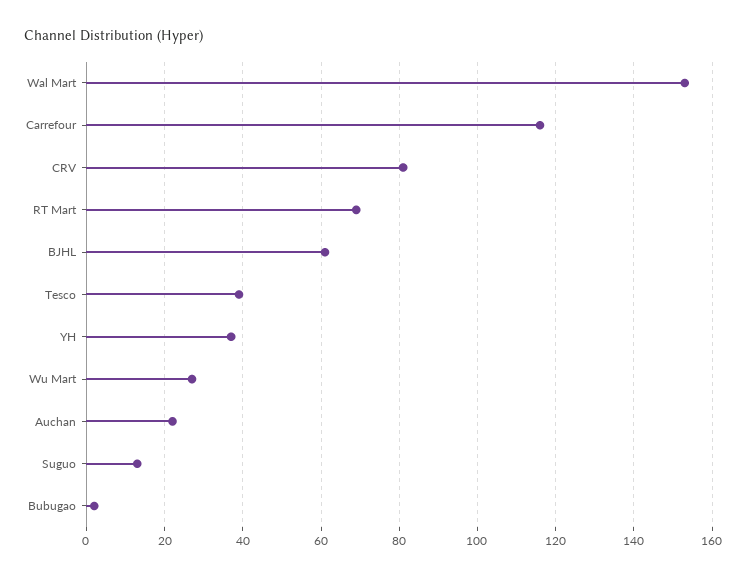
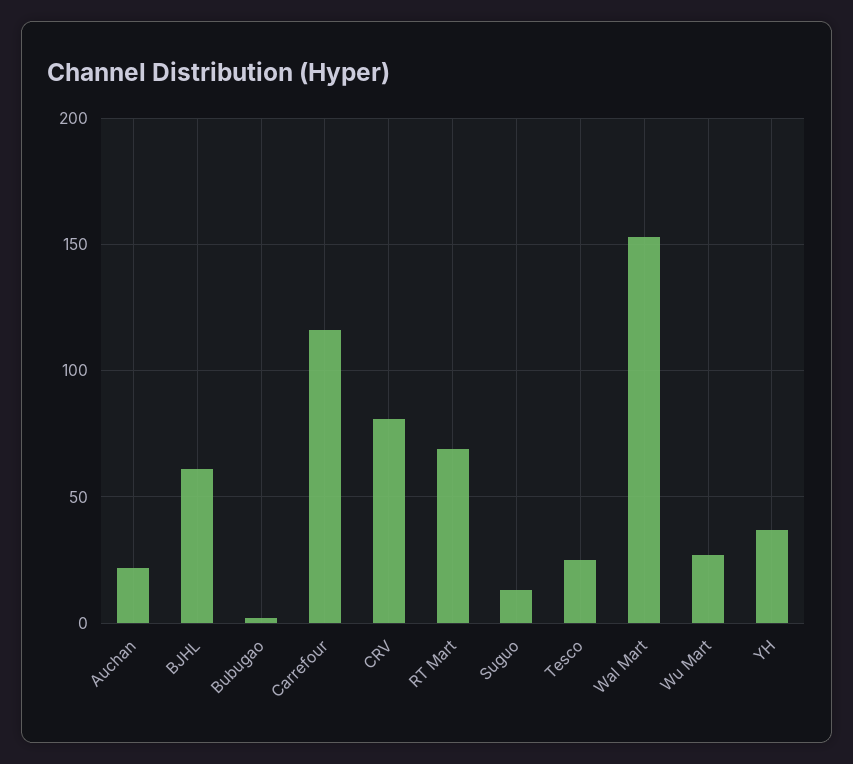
Tesco: 40 -> 25

